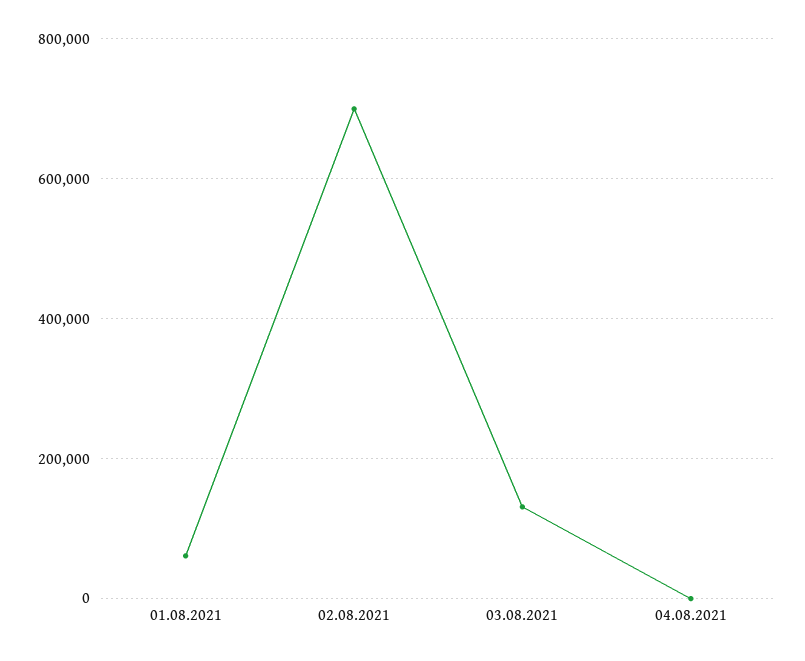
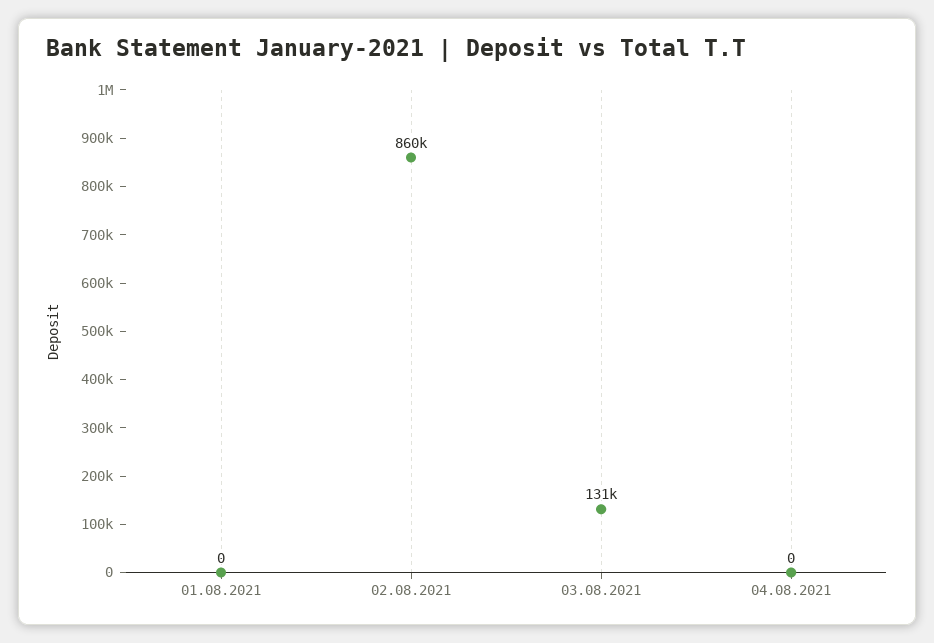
01.08.2021: 60000 -> 0
02.08.2021: 700000 -> 860000

